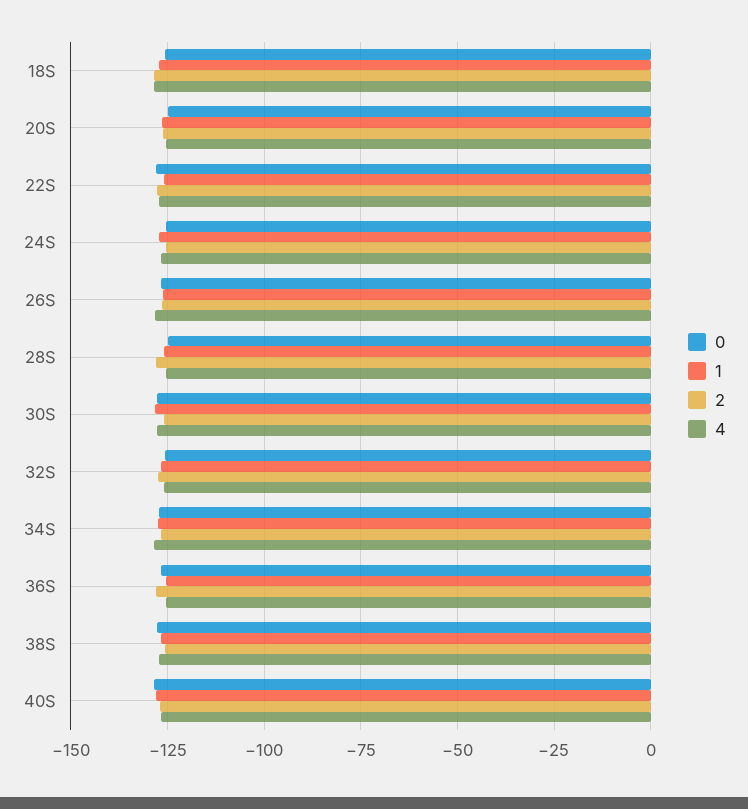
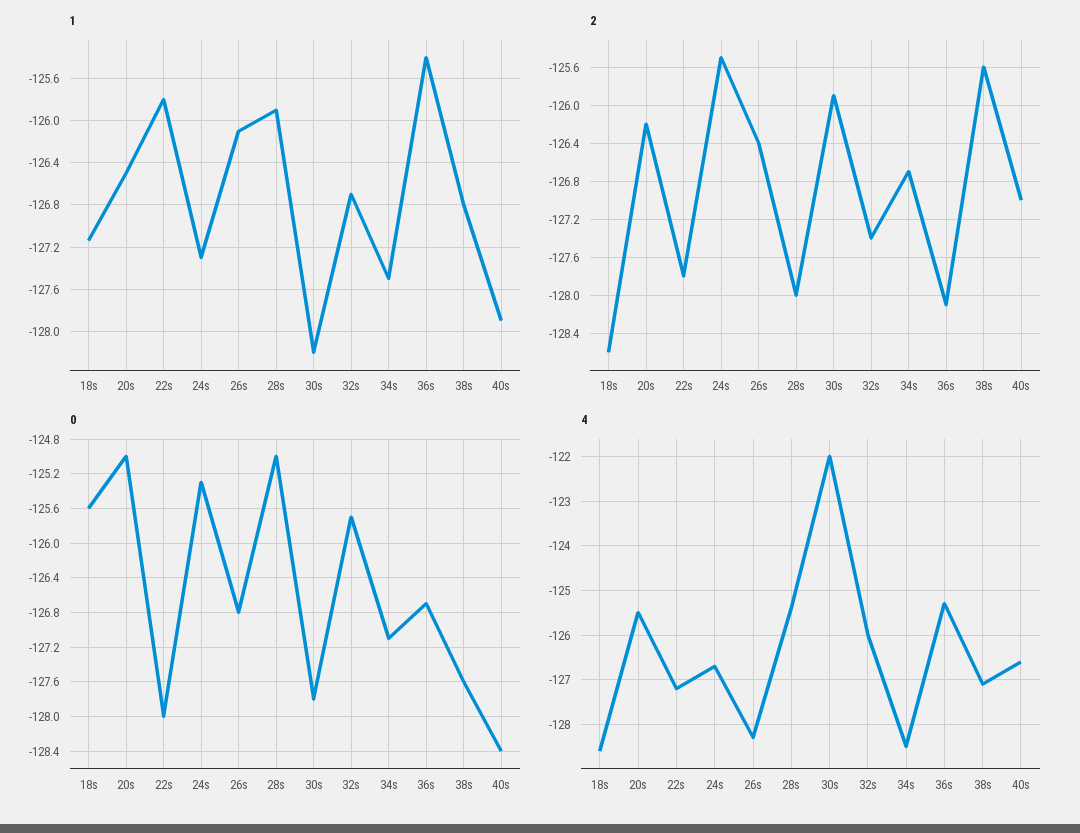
4, 30S: -127.5 -> -122

